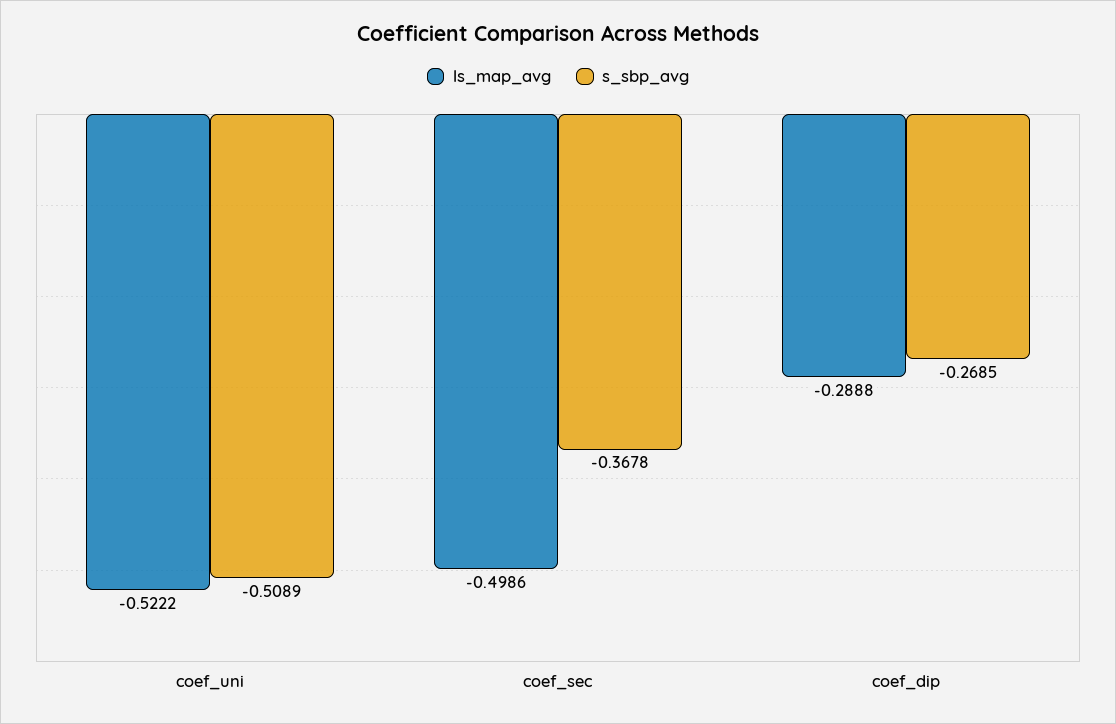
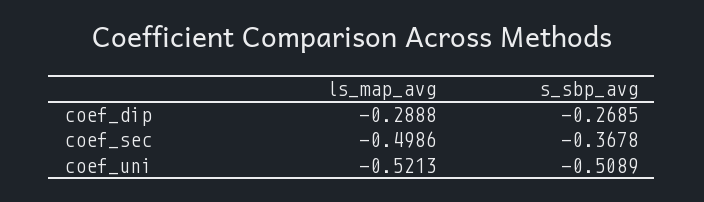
ls_map_avg, coef_uni: -0.5222 -> -0.5213

